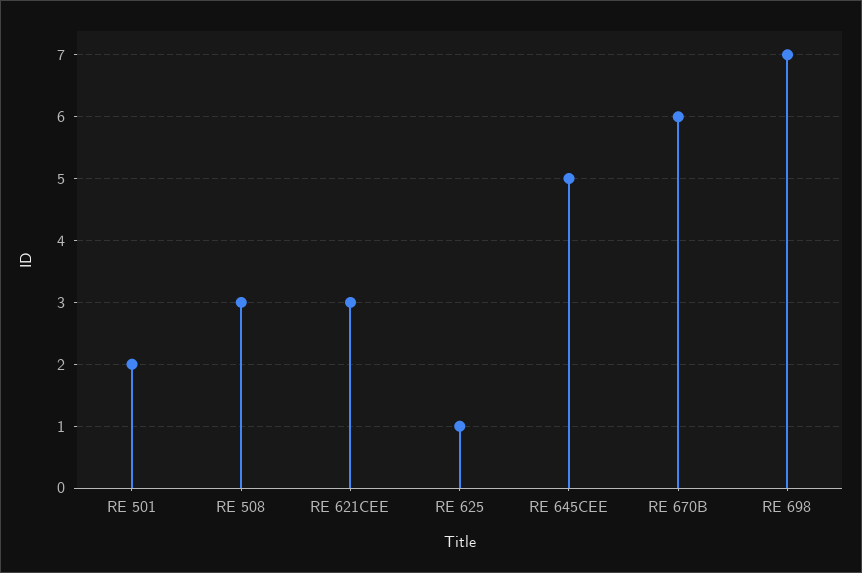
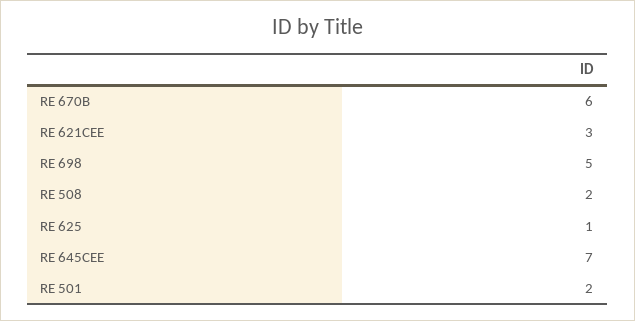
RE 508: 3 -> 2
RE 645CEE: 5 -> 7
RE 698: 7 -> 5

